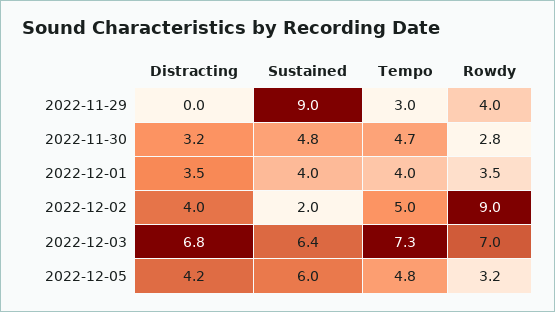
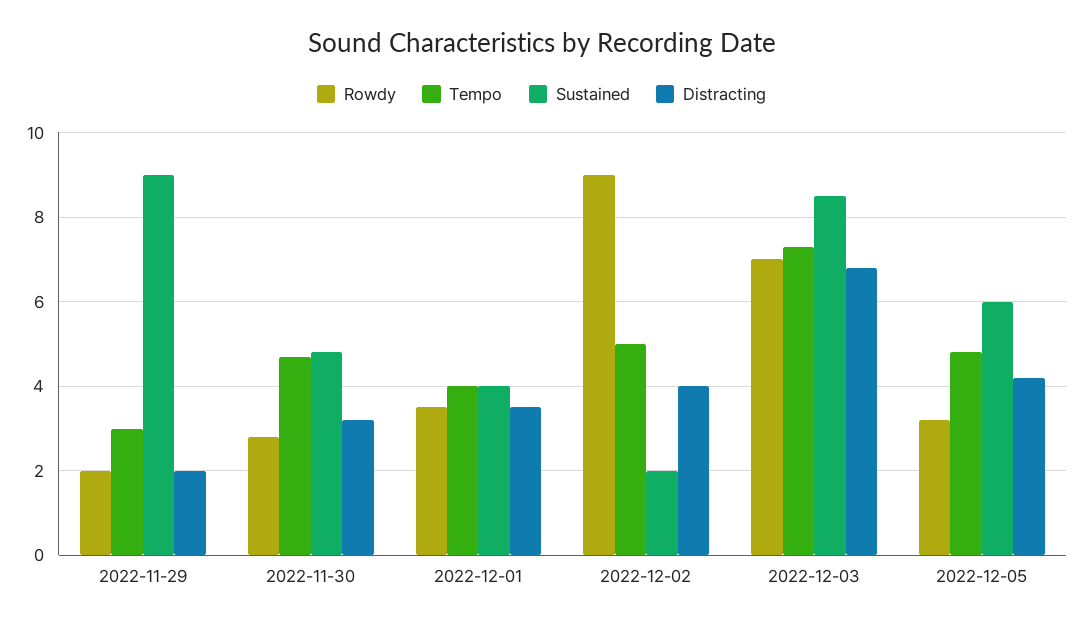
Distracting, 2022-11-29: 0 -> 2
Rowdy, 2022-11-29: 4 -> 2
Sustained, 2022-12-03: 6.4 -> 8.5

